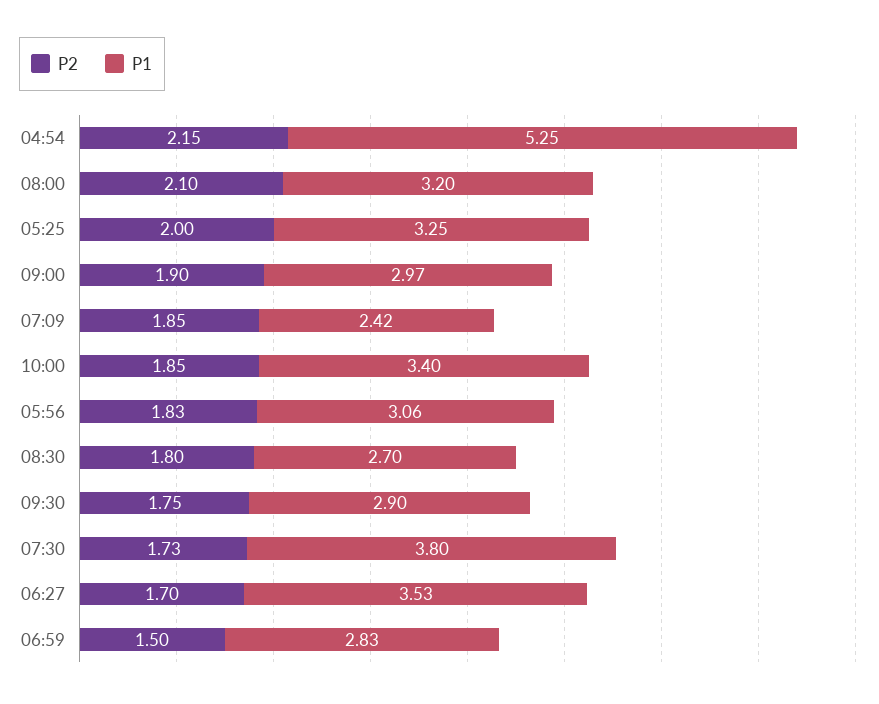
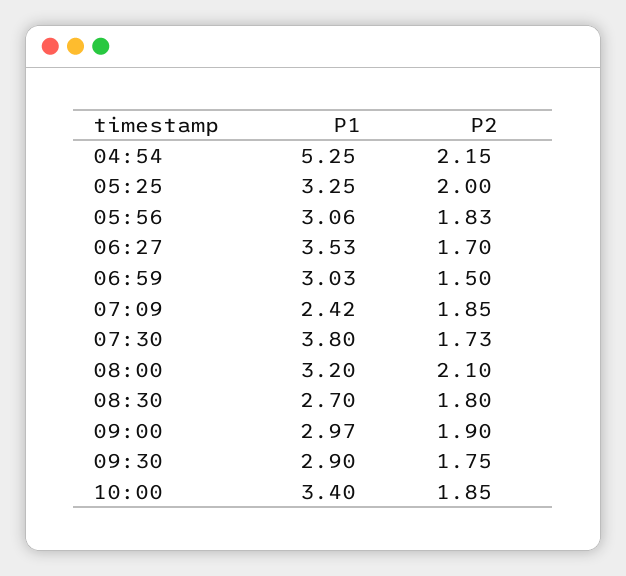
P1, 06:59: 2.83 -> 3.03

